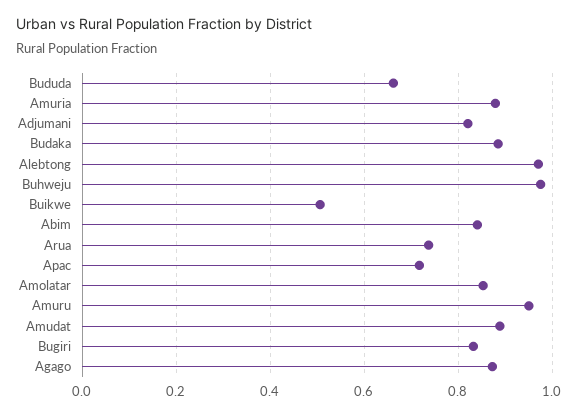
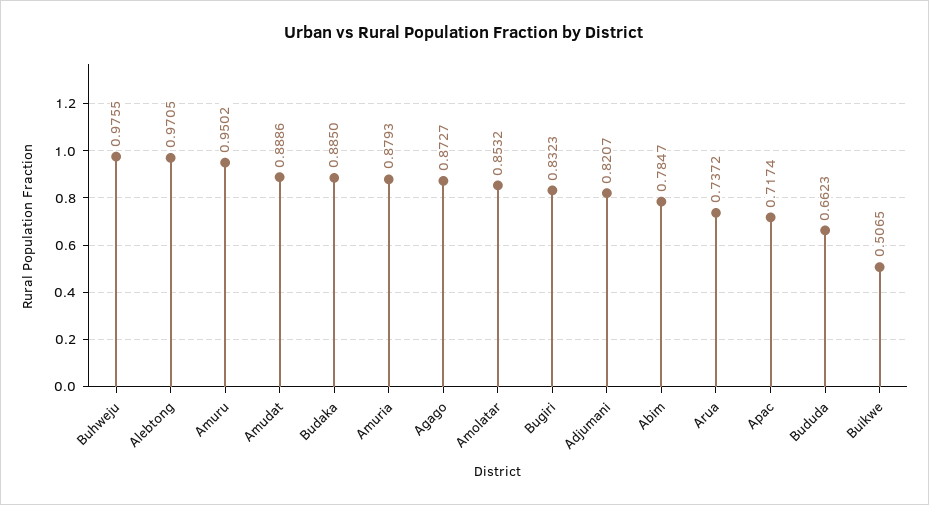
Abim: 0.84 -> 0.7847

